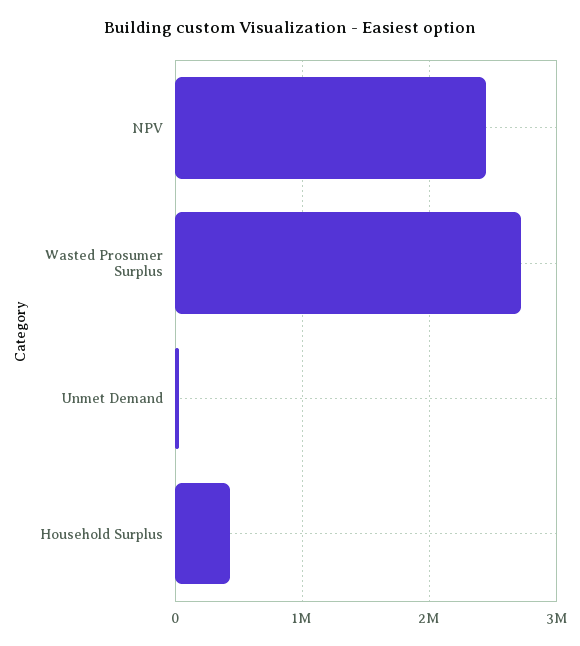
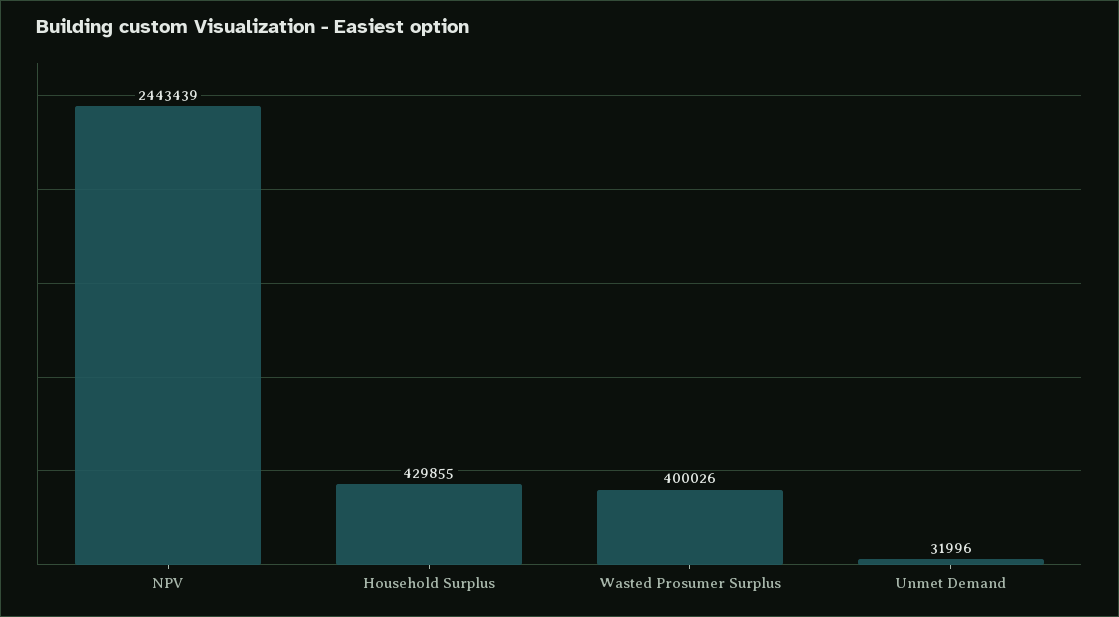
Wasted Prosumer Surplus: 2700000 -> 400026

